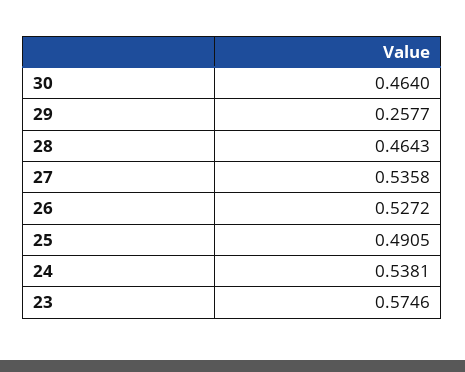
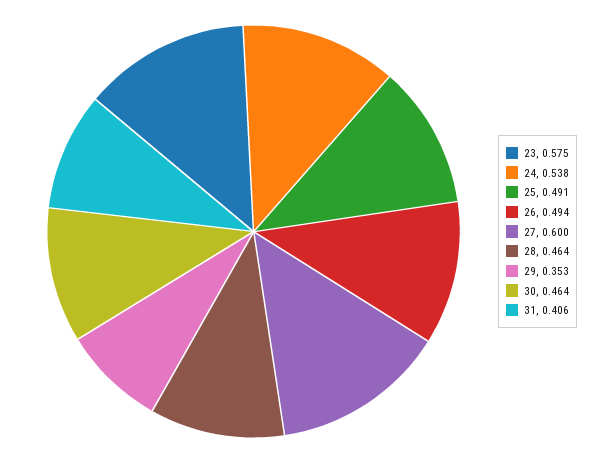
29: 0.2577 -> 0.353
27: 0.5358 -> 0.6
26: 0.5272 -> 0.494
31: none -> 0.406

